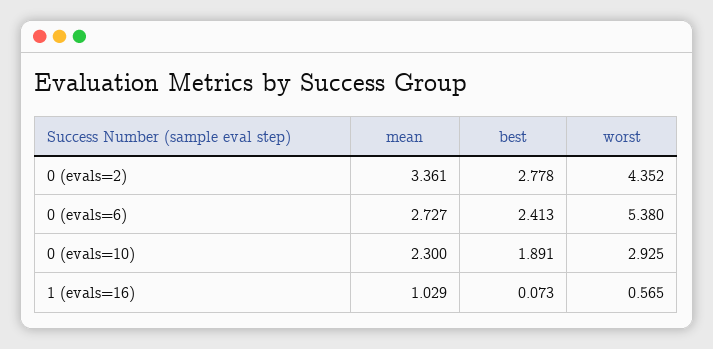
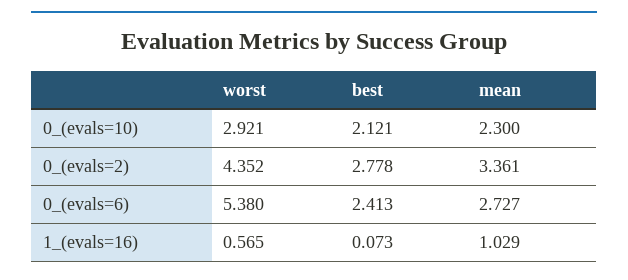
best, 0 (evals=10): 1.891 -> 2.121
worst, 0 (evals=10): 2.925 -> 2.921

